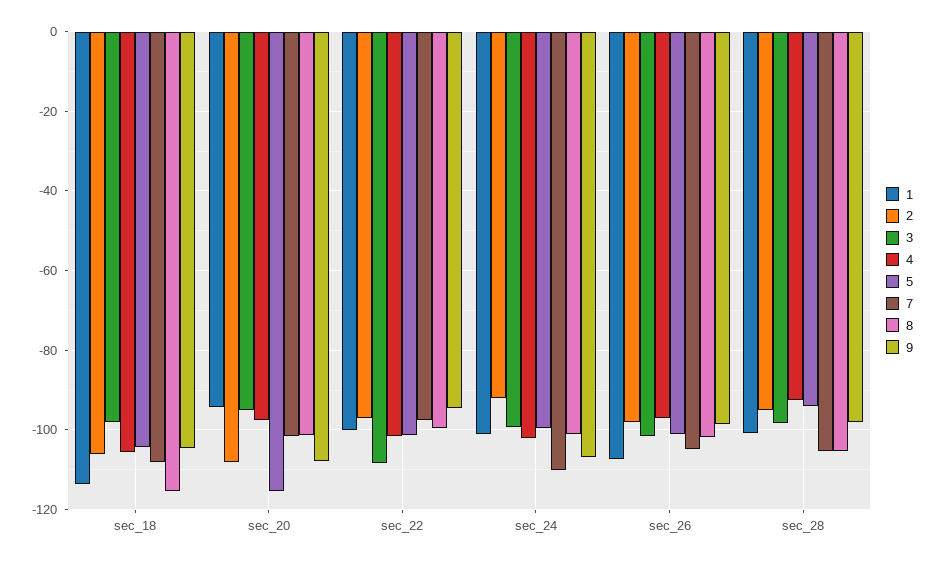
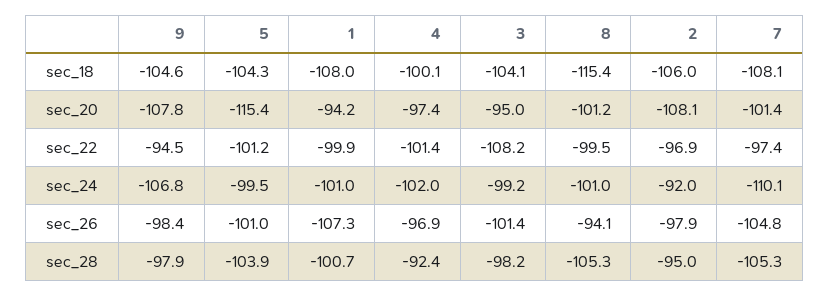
1, sec_18: -114 -> -108
3, sec_18: -98 -> -104.1
4, sec_18: -106 -> -100.1
8, sec_26: -102 -> -94.1
5, sec_28: -94 -> -103.9

